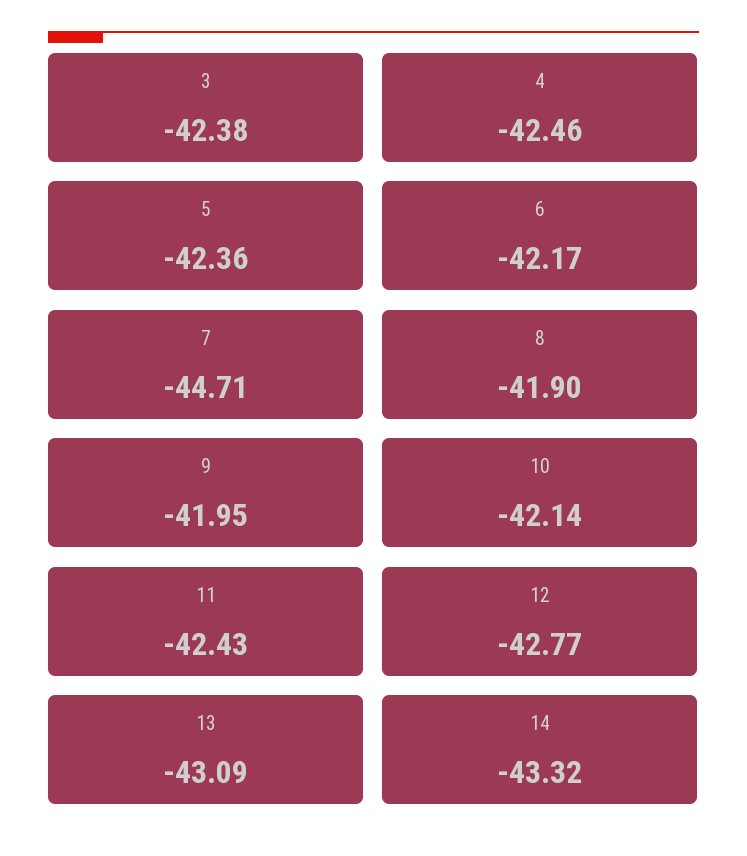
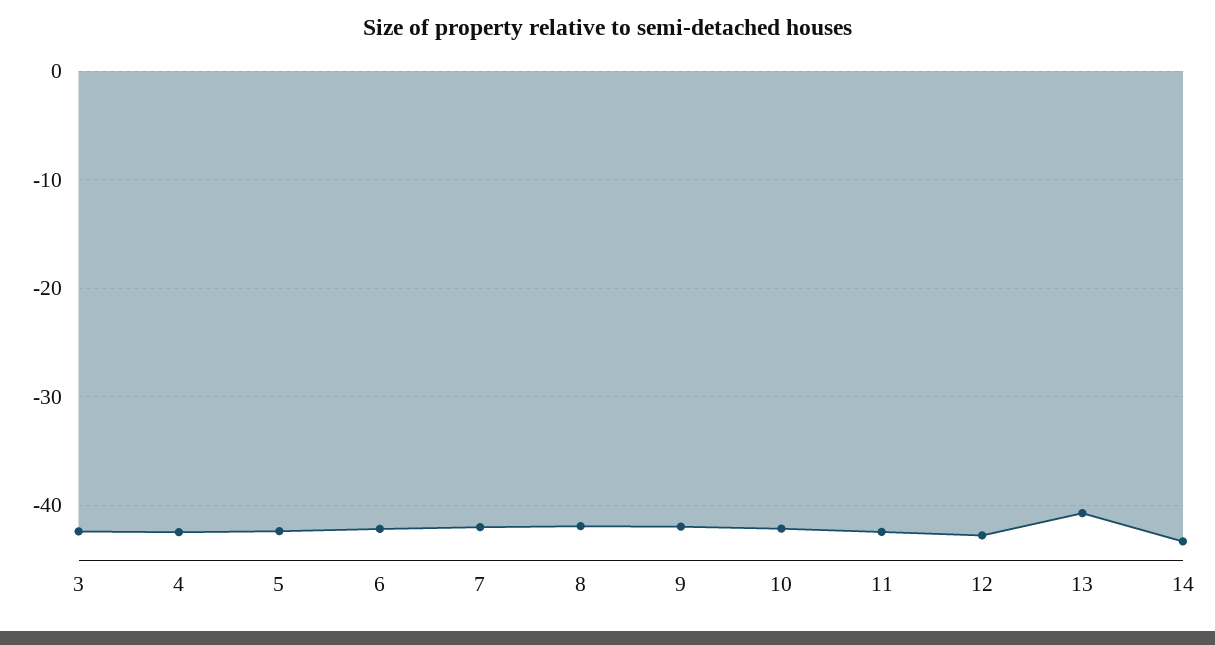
7: -44.71 -> -42
13: -43.09 -> -41

